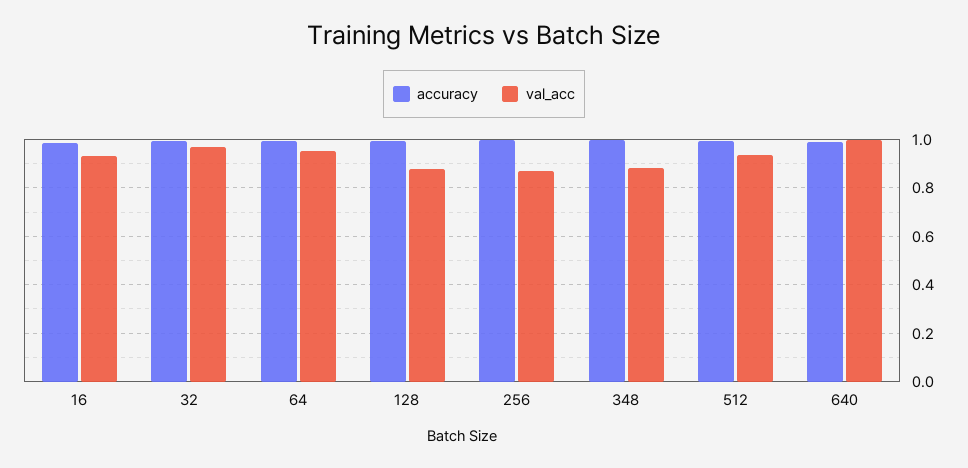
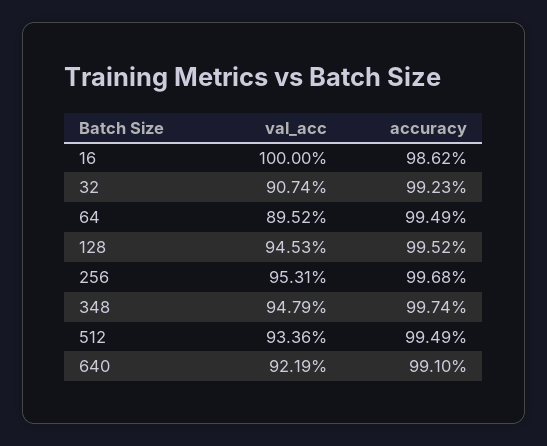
val_acc, 16: 0.925 -> 1
val_acc, 32: 0.975 -> 0.9074
val_acc, 64: 0.95 -> 0.8952
val_acc, 128: 0.875 -> 0.9453
val_acc, 256: 0.875 -> 0.9531
val_acc, 348: 0.875 -> 0.9479
val_acc, 640: 1 -> 0.9219

